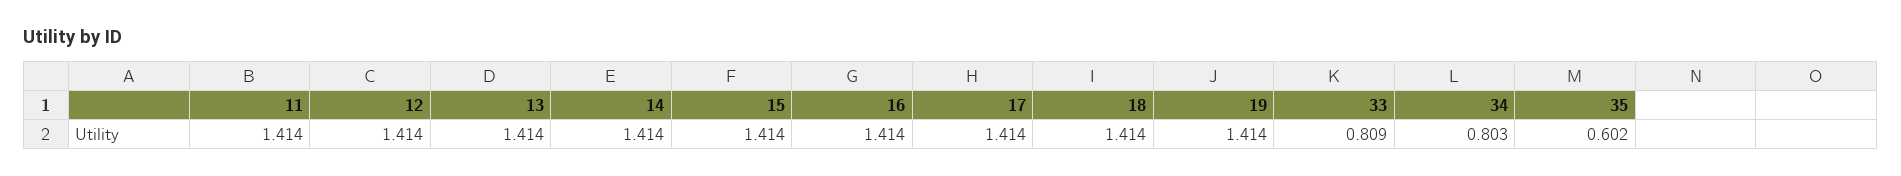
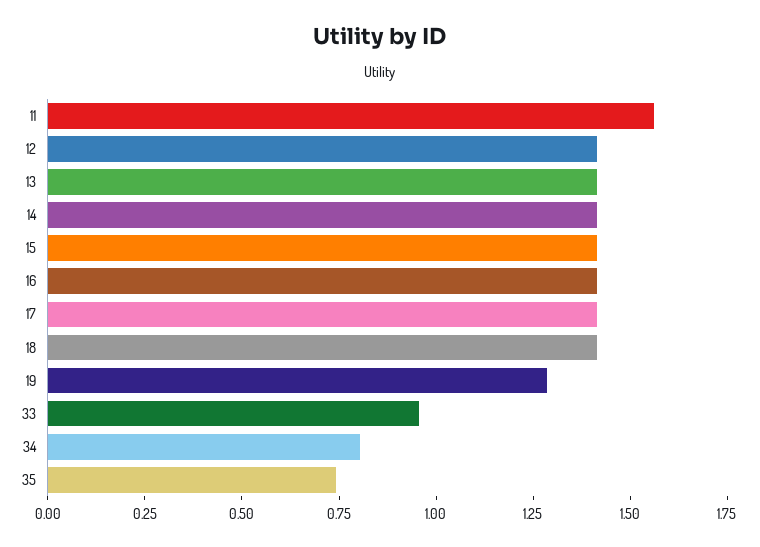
11: 1.414 -> 1.55
19: 1.414 -> 1.3
33: 0.809 -> 0.95
35: 0.602 -> 0.75

